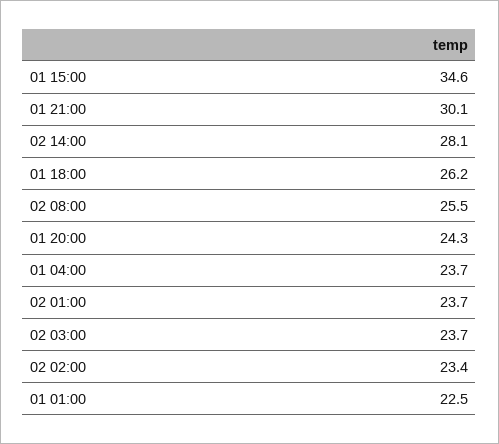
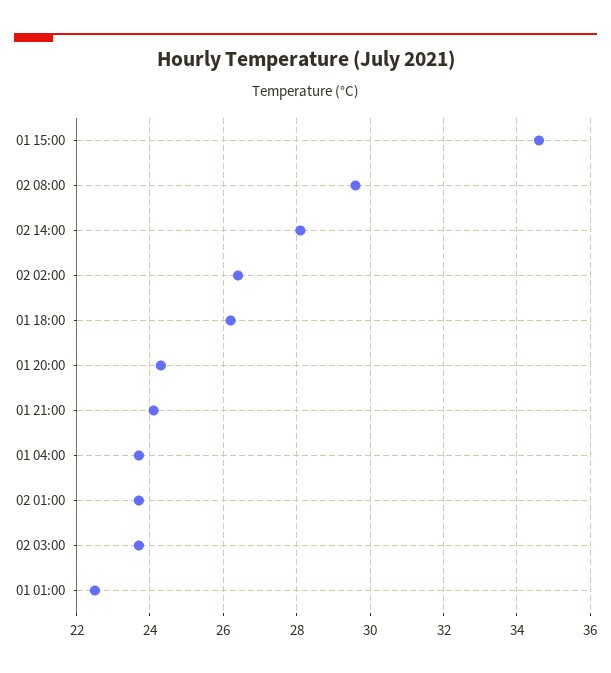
01 21:00: 30.1 -> 24
02 08:00: 25.5 -> 29.5
02 02:00: 23.4 -> 26.5

